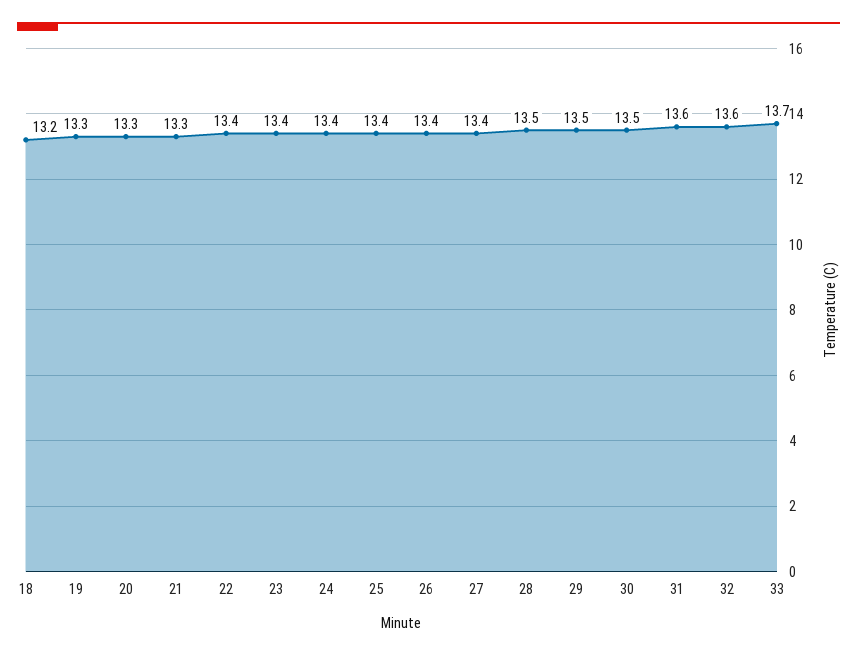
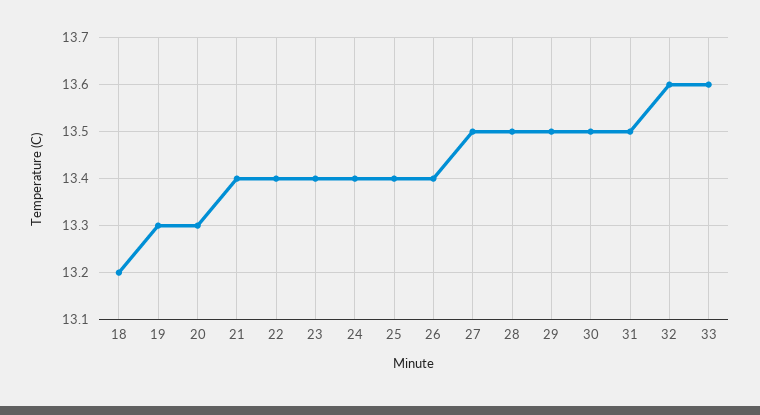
21: 13.3 -> 13.4
27: 13.4 -> 13.5
31: 13.6 -> 13.5
33: 13.7 -> 13.6

